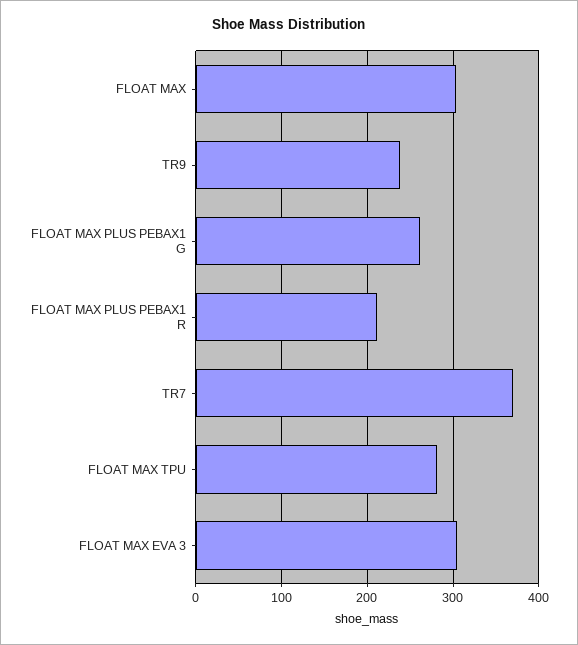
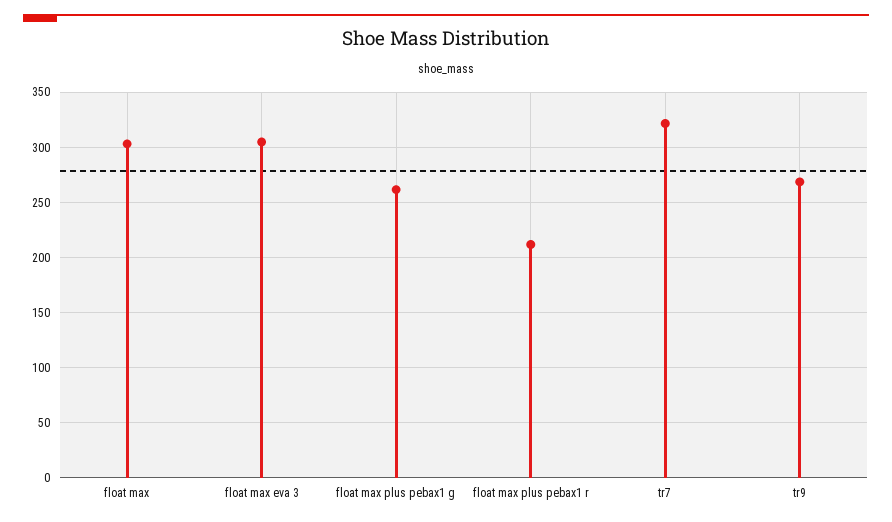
TR9: 240 -> 270
TR7: 370 -> 320
FLOAT MAX TPU: 280 -> none

